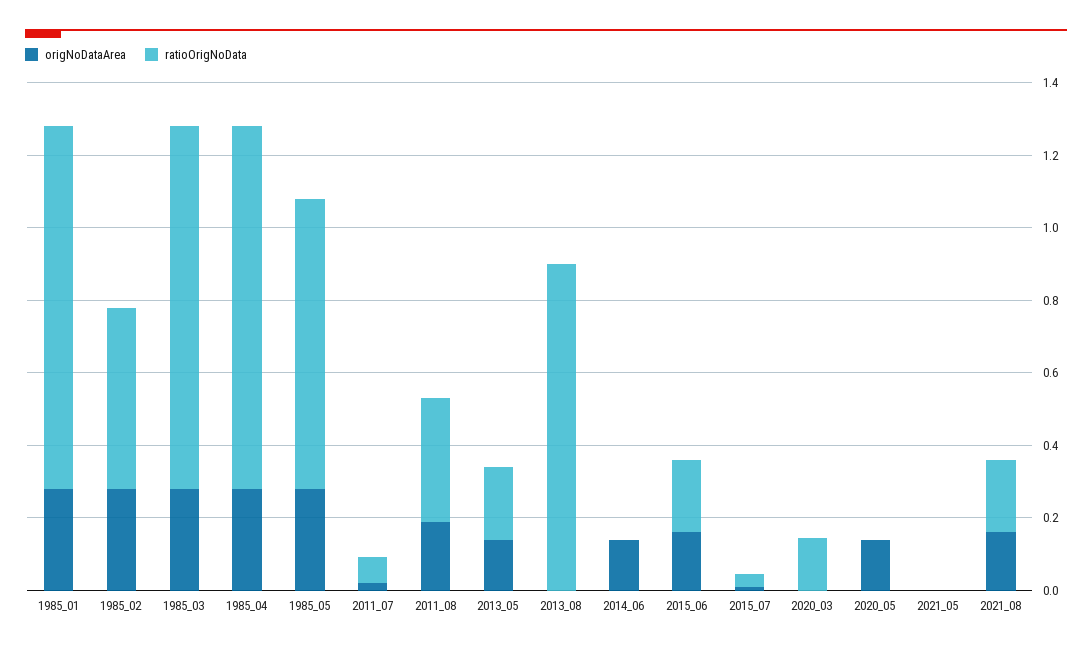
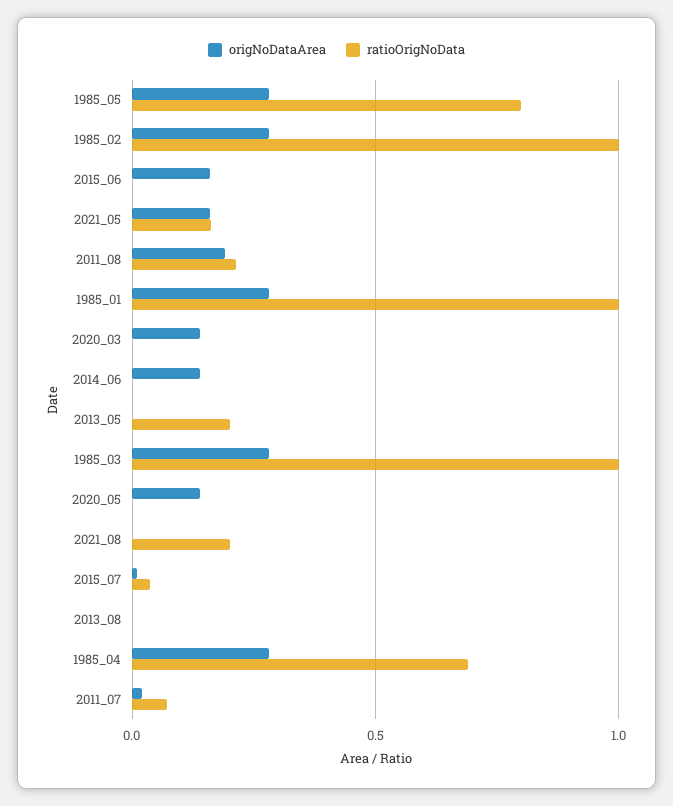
ratioOrigNoData, 1985_02: 0.5 -> 1
ratioOrigNoData, 1985_04: 1 -> 0.7
ratioOrigNoData, 2011_08: 0.35 -> 0.2
origNoDataArea, 2013_05: 0.15 -> 0
ratioOrigNoData, 2013_08: 0.9 -> 0
ratioOrigNoData, 2015_06: 0.2 -> 0
origNoDataArea, 2020_03: 0 -> 0.15
ratioOrigNoData, 2020_03: 0.15 -> 0
origNoDataArea, 2021_05: 0 -> 0.15
ratioOrigNoData, 2021_05: 0 -> 0.15
origNoDataArea, 2021_08: 0.15 -> 0

